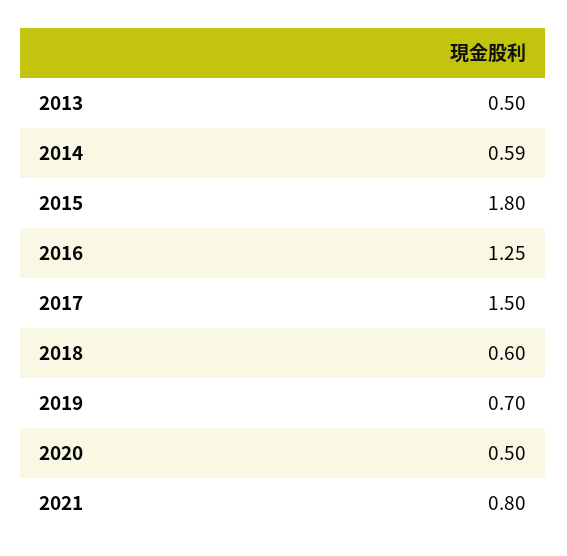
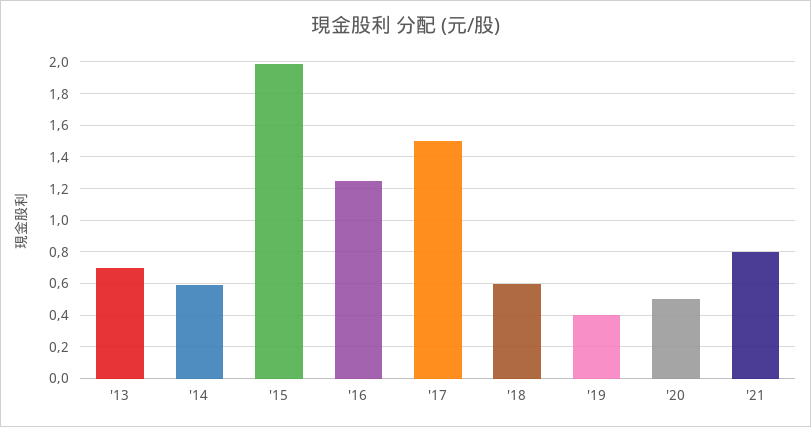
2013: 0.5 -> 0.7
2015: 1.8 -> 2
2019: 0.7 -> 0.4

